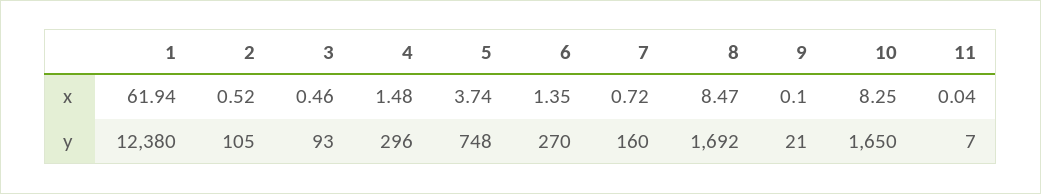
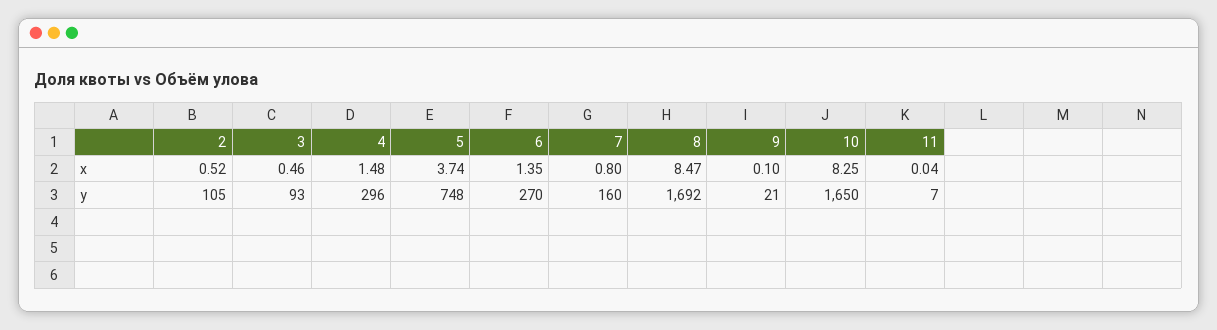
1, x: 61.94 -> none
7, x: 0.72 -> 0.8
1, y: 12380 -> none

